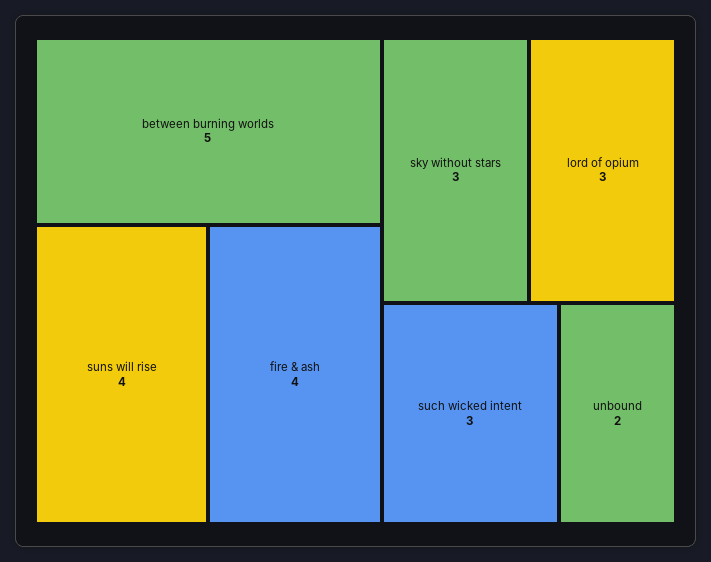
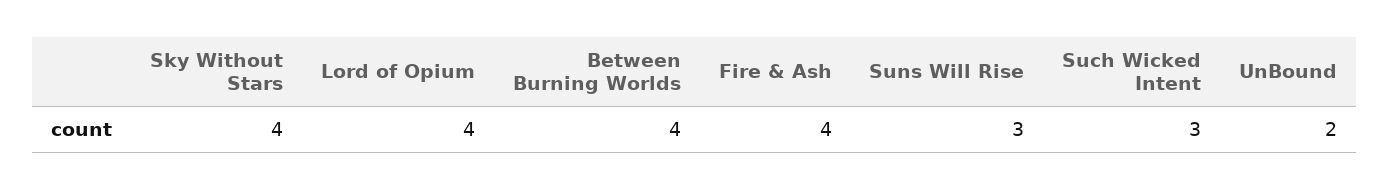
between burning worlds: 5 -> 4
suns will rise: 4 -> 3
sky without stars: 3 -> 4
lord of opium: 3 -> 4

